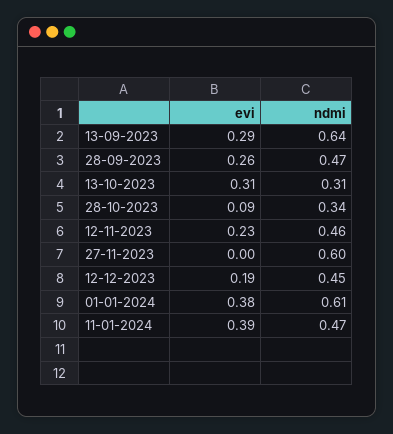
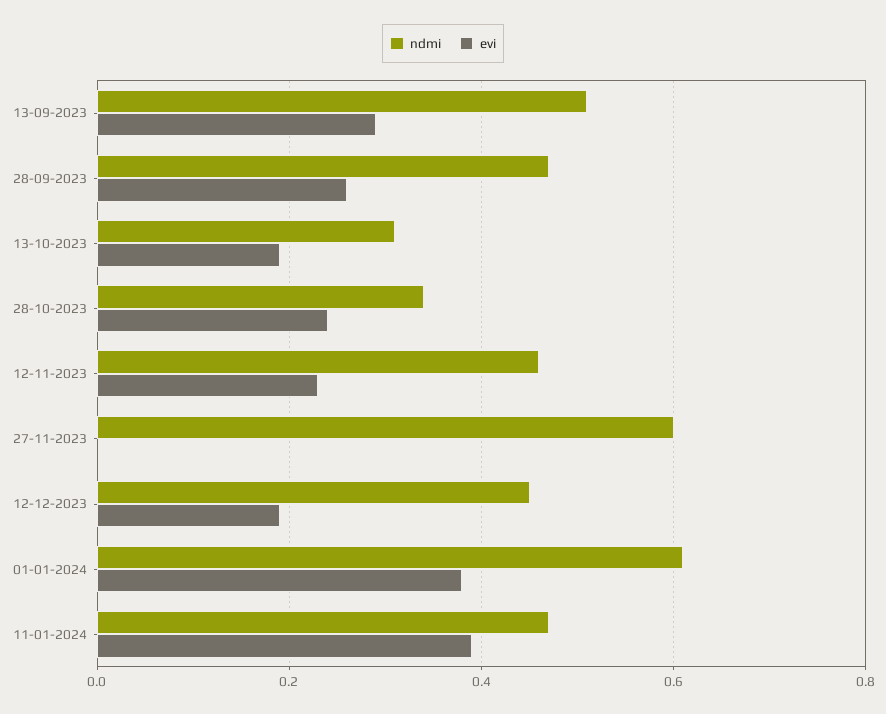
ndmi, 13-09-2023: 0.64 -> 0.5
evi, 13-10-2023: 0.31 -> 0.2
evi, 28-10-2023: 0.09 -> 0.25

